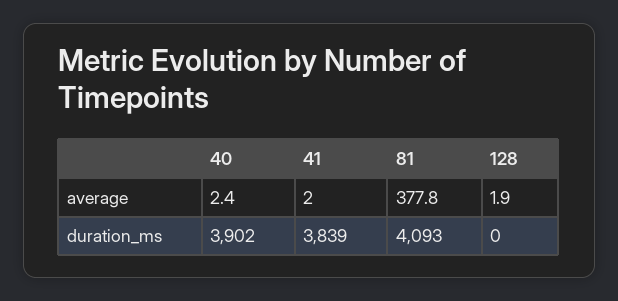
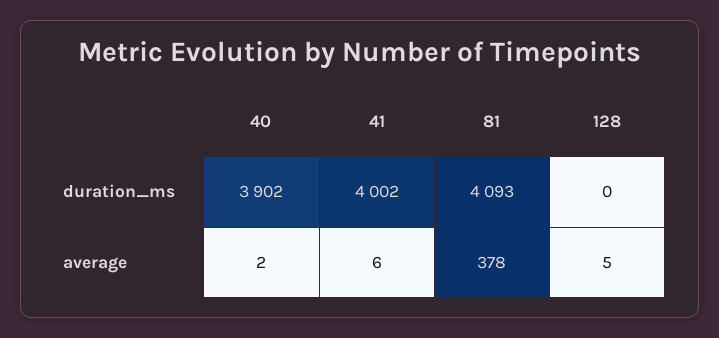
41, average: 2 -> 6
128, average: 1.9 -> 5
41, duration_ms: 3839 -> 4002

